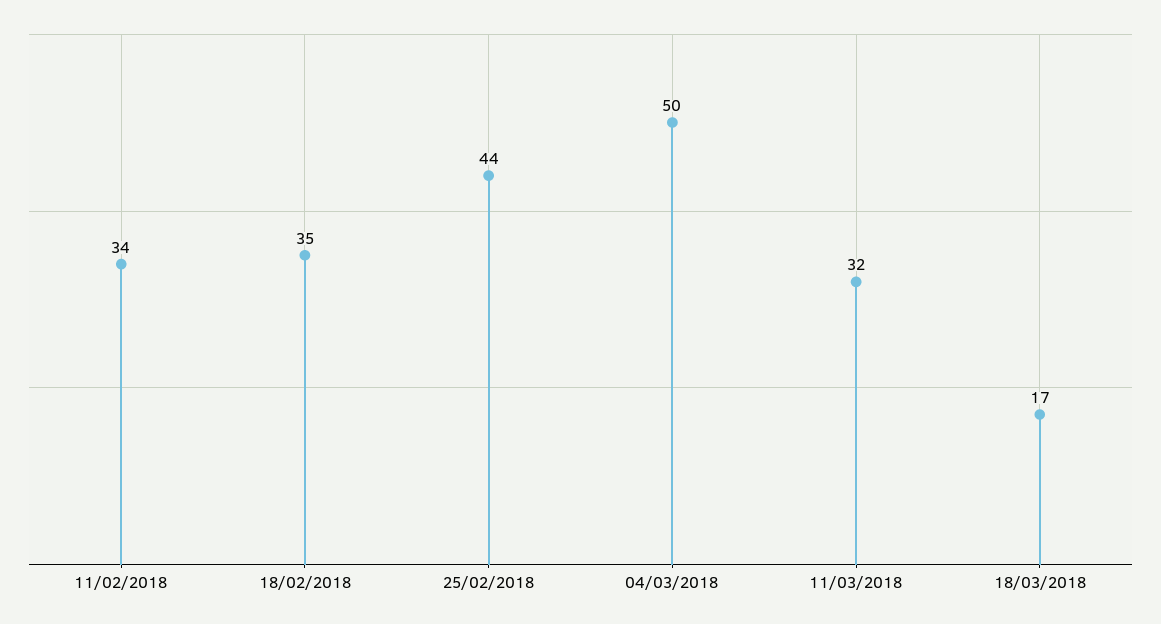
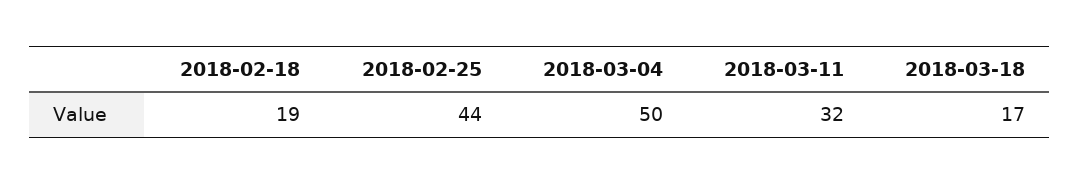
11/02/2018: 34 -> none
18/02/2018: 35 -> 19

